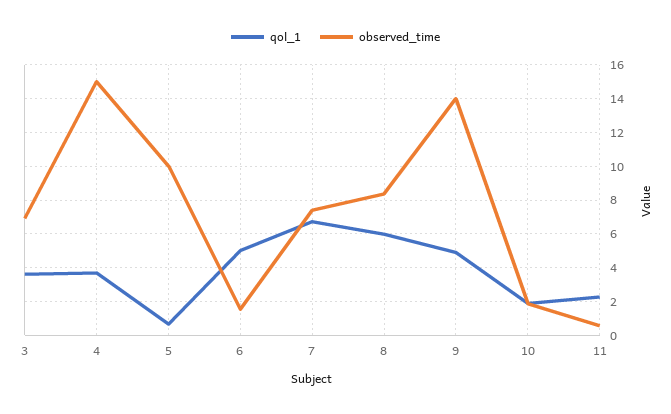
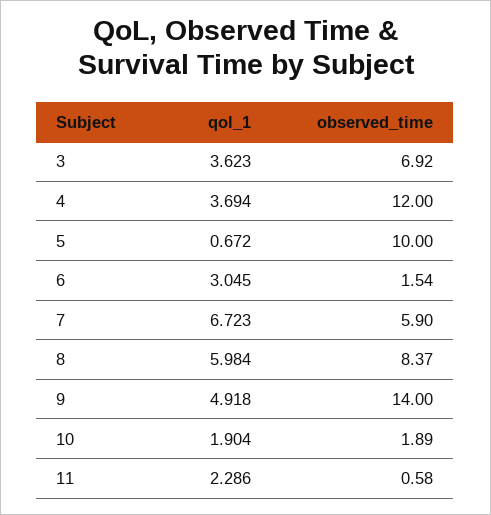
observed_time, 4: 15 -> 12
qol_1, 6: 5 -> 3.045
observed_time, 7: 7.5 -> 5.9

